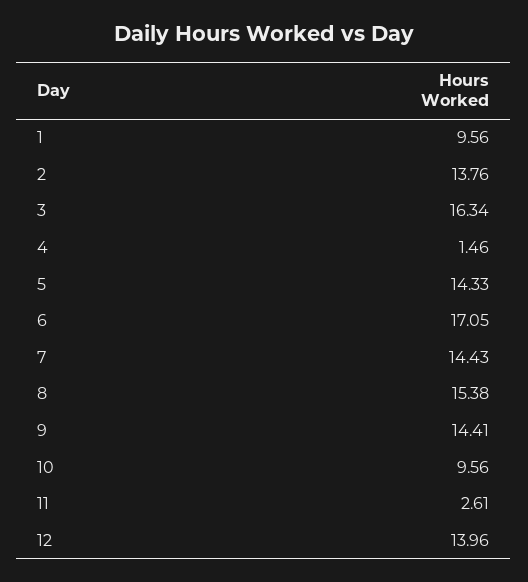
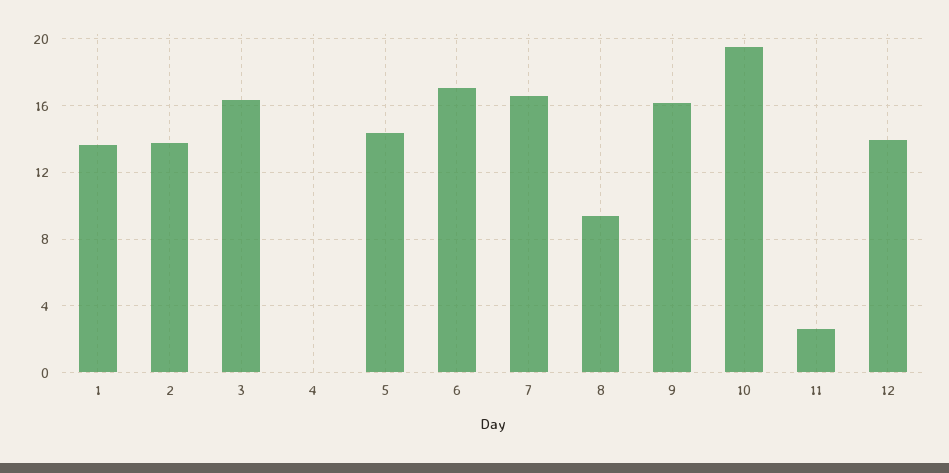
1: 9.56 -> 13.5
4: 1.46 -> 0
7: 14.43 -> 16.5
8: 15.38 -> 9.5
9: 14.41 -> 16
10: 9.56 -> 19.5

